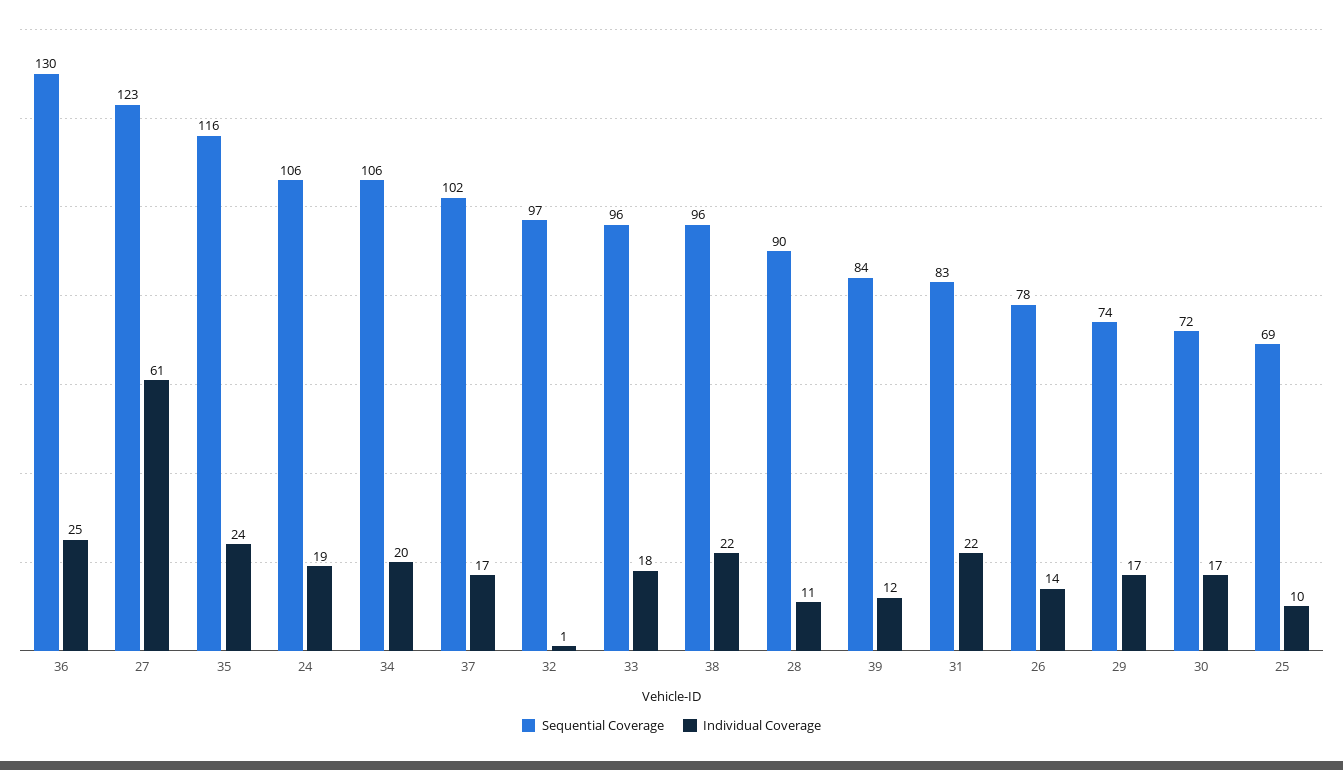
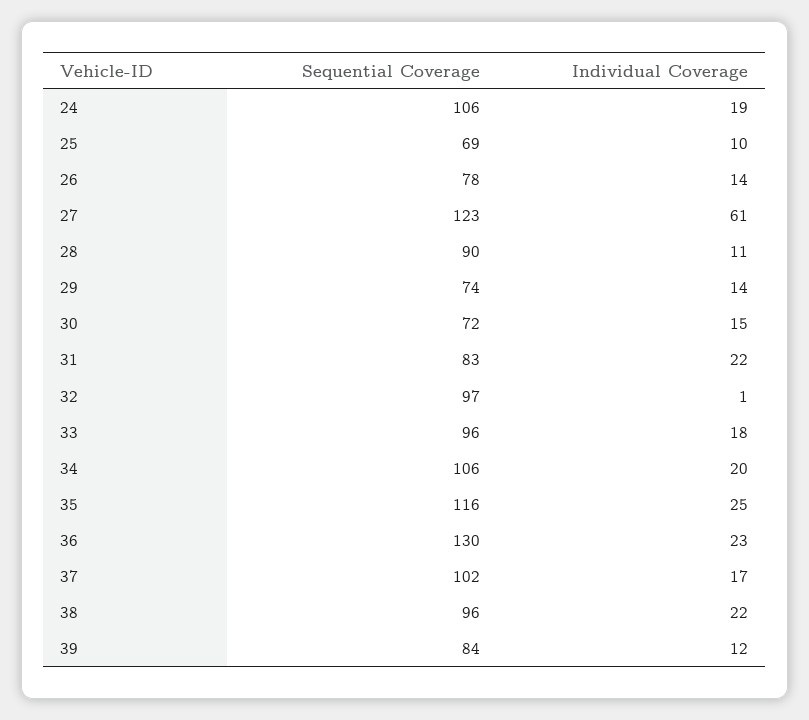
Individual Coverage, 36: 25 -> 23
Individual Coverage, 35: 24 -> 25
Individual Coverage, 29: 17 -> 14
Individual Coverage, 30: 17 -> 15

